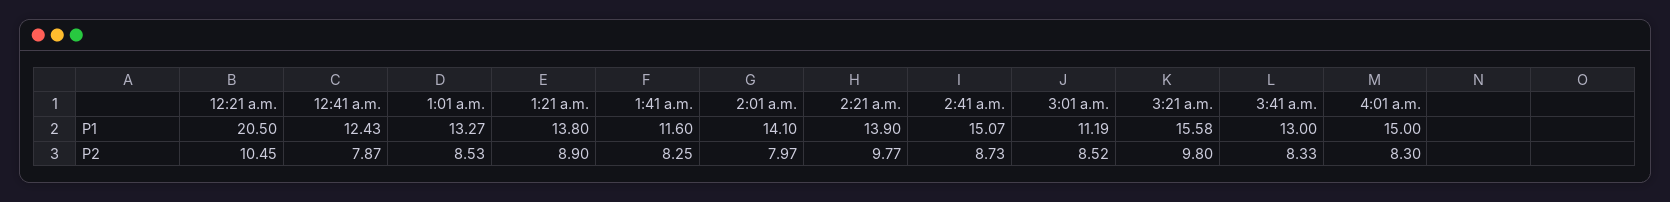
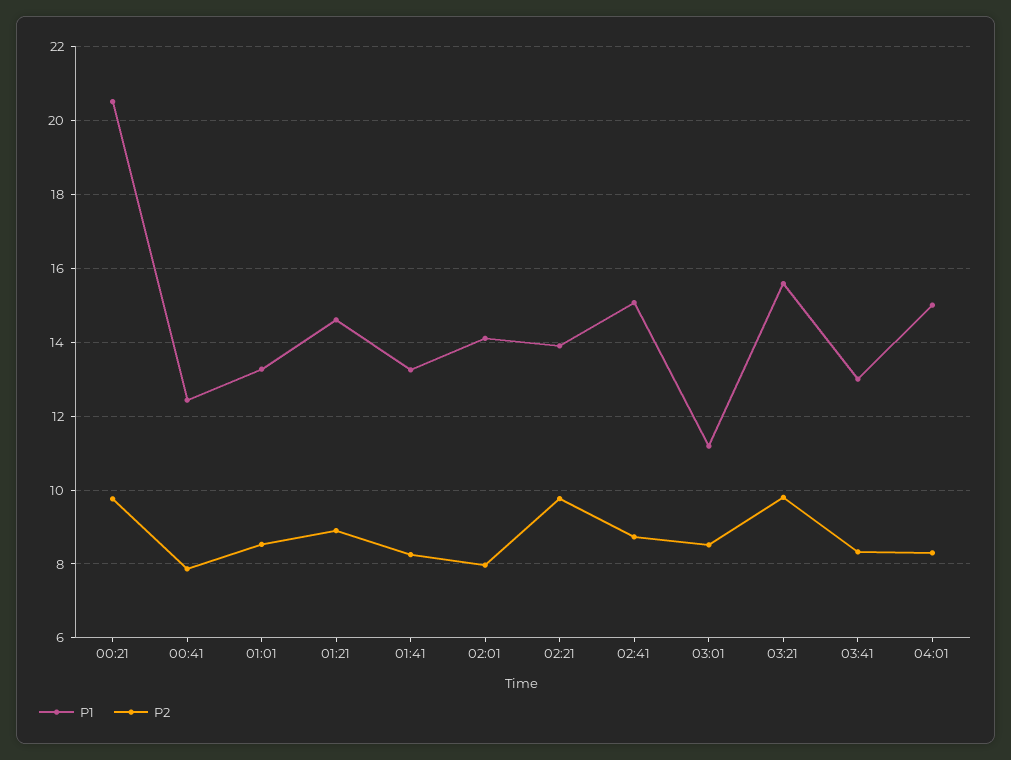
P1, 1:21 a.m.: 13.8 -> 14.6
P1, 1:41 a.m.: 11.6 -> 13.2
P2, 12:21 a.m.: 10.45 -> 9.8

